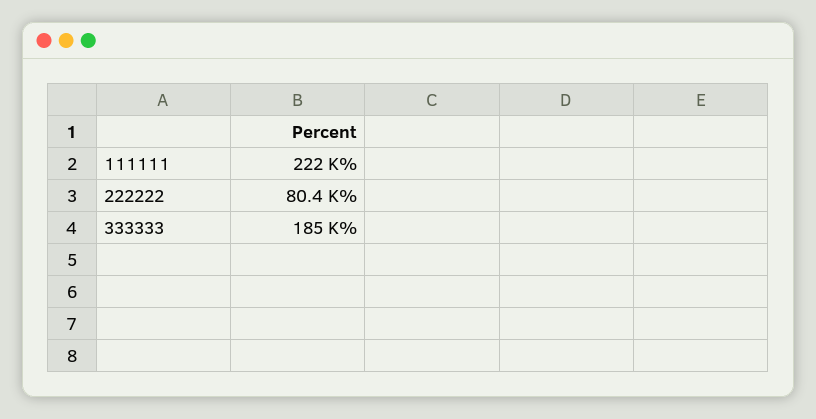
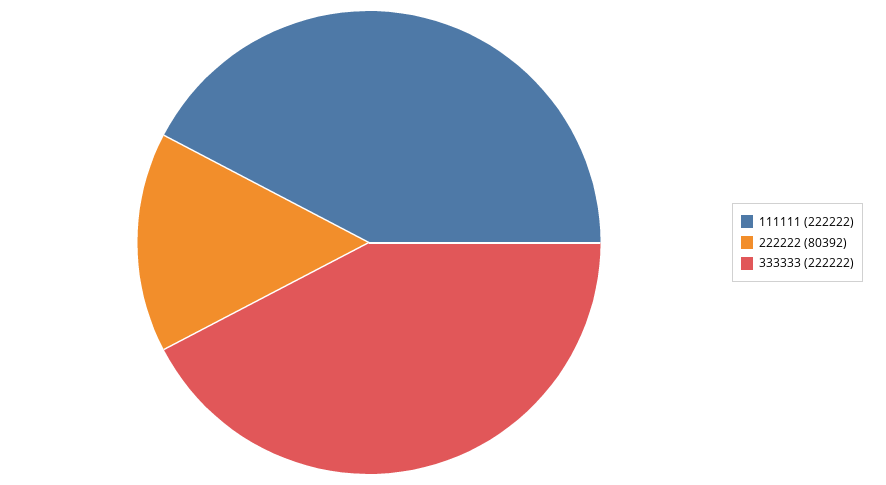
333333: 185000 -> 222222

